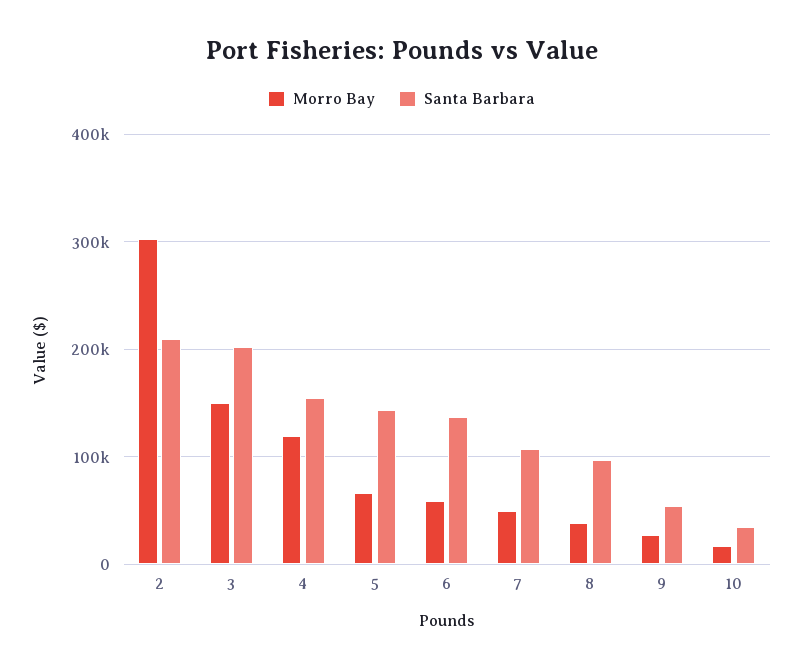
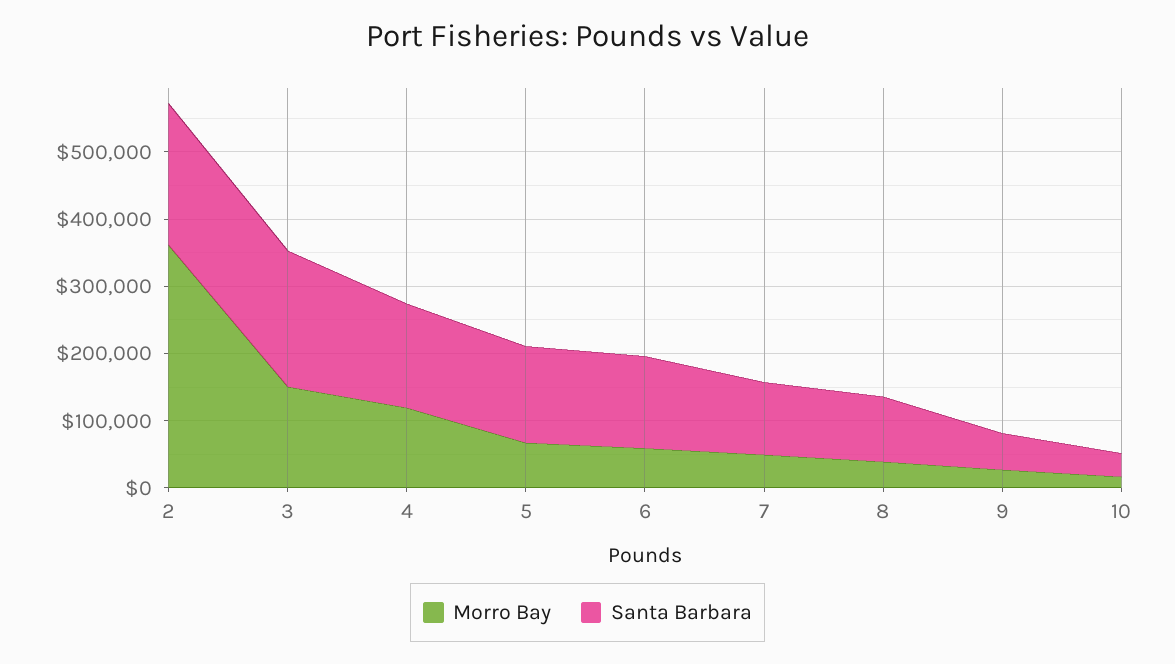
Morro Bay, 2: 300000 -> 360000

